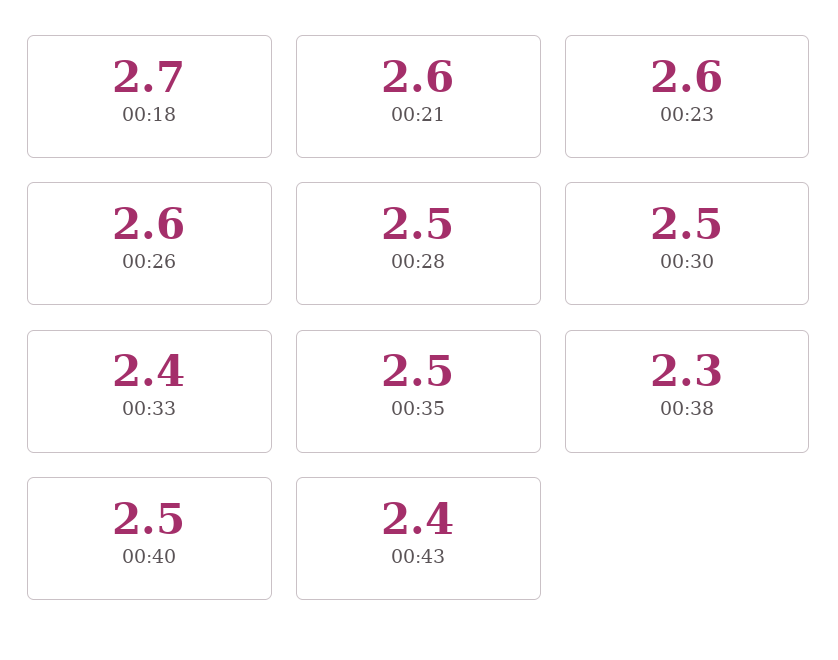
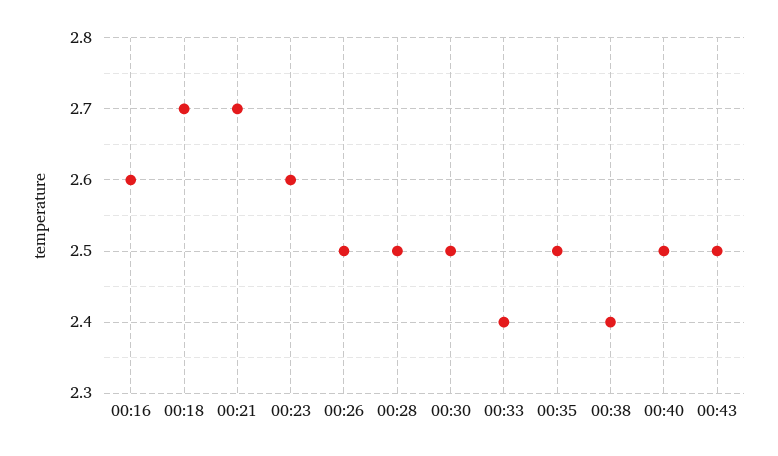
00:21: 2.6 -> 2.7
00:26: 2.6 -> 2.5
00:38: 2.3 -> 2.4
00:43: 2.4 -> 2.5
00:16: none -> 2.6

